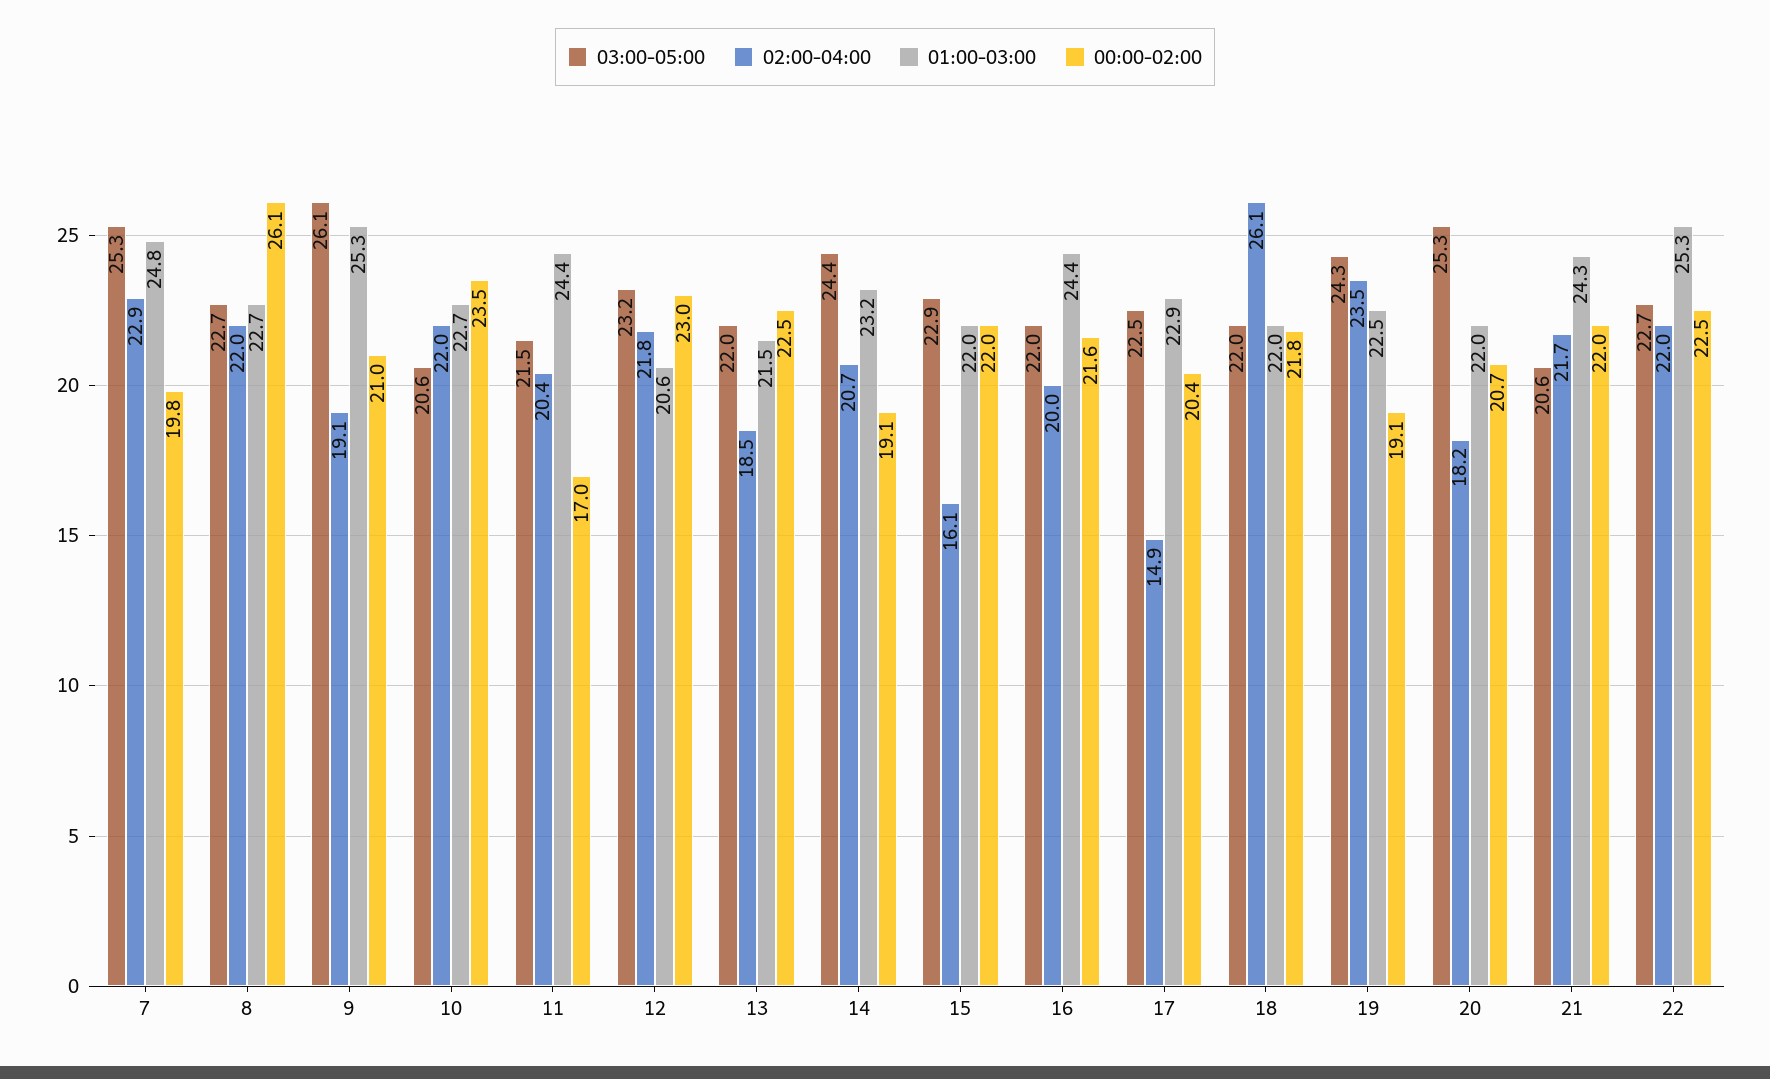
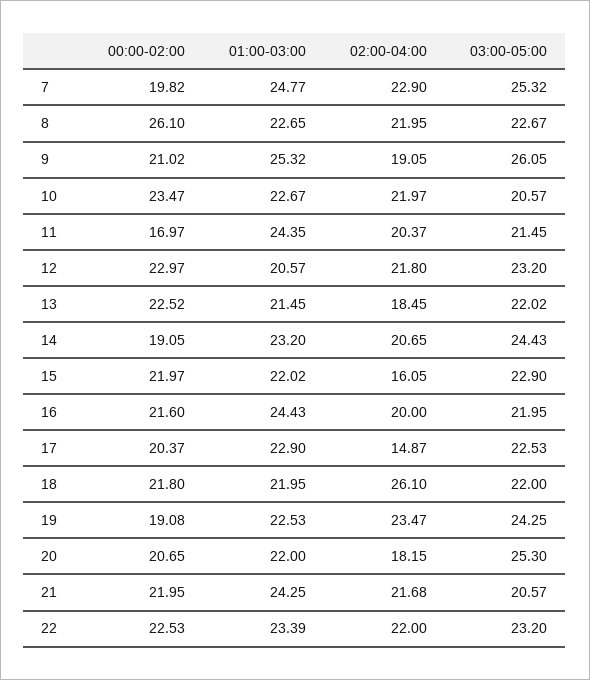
03:00-05:00, 22: 22.7 -> 23.2
01:00-03:00, 22: 25.3 -> 23.39

